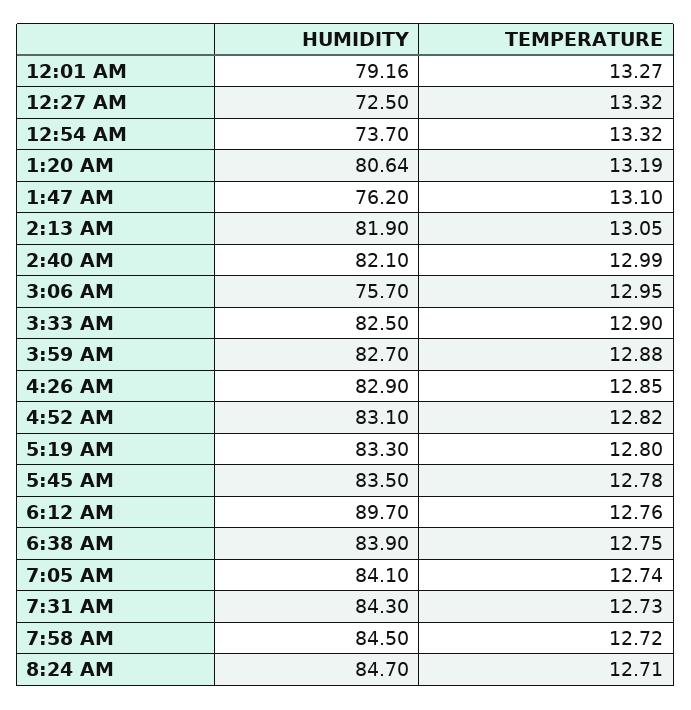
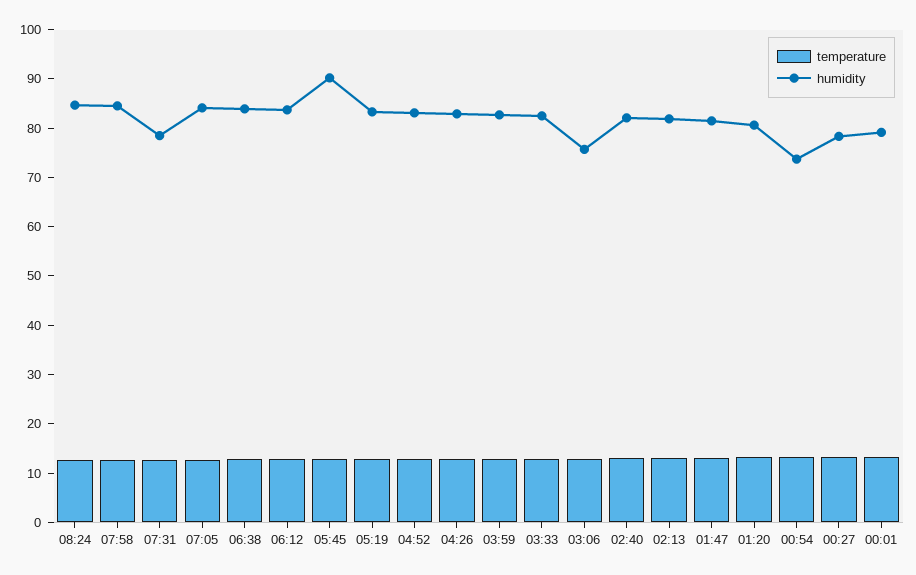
HUMIDITY, 12:27 AM: 72.5 -> 78
HUMIDITY, 1:47 AM: 76.2 -> 82
HUMIDITY, 5:45 AM: 83.5 -> 90
HUMIDITY, 6:12 AM: 89.7 -> 84
HUMIDITY, 7:31 AM: 84.3 -> 78

